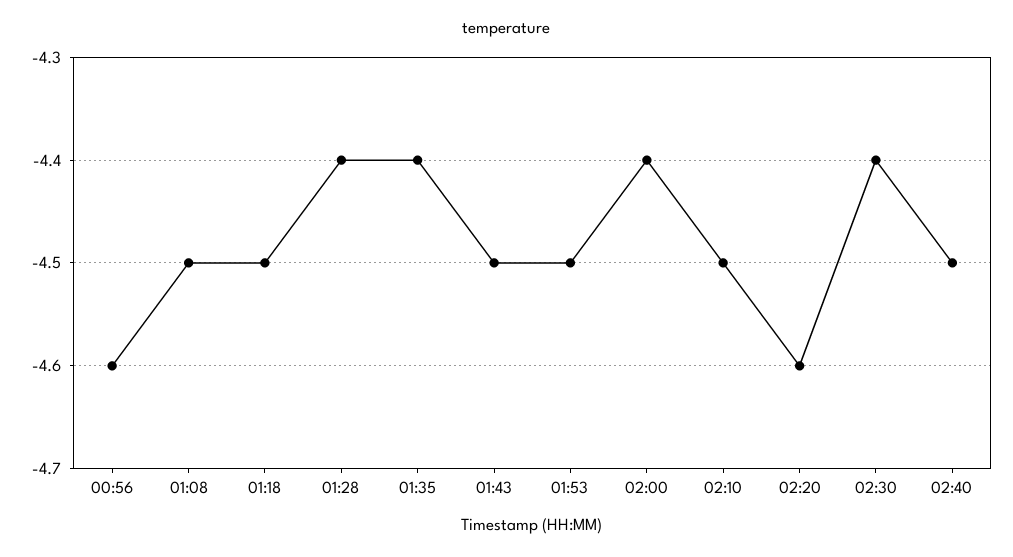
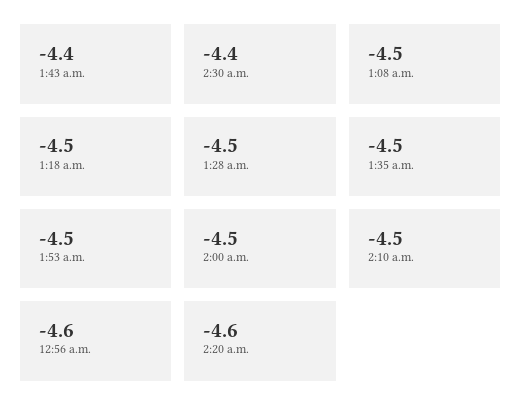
01:28: -4.4 -> -4.5
01:35: -4.4 -> -4.5
01:43: -4.5 -> -4.4
02:00: -4.4 -> -4.5
02:40: -4.5 -> none

